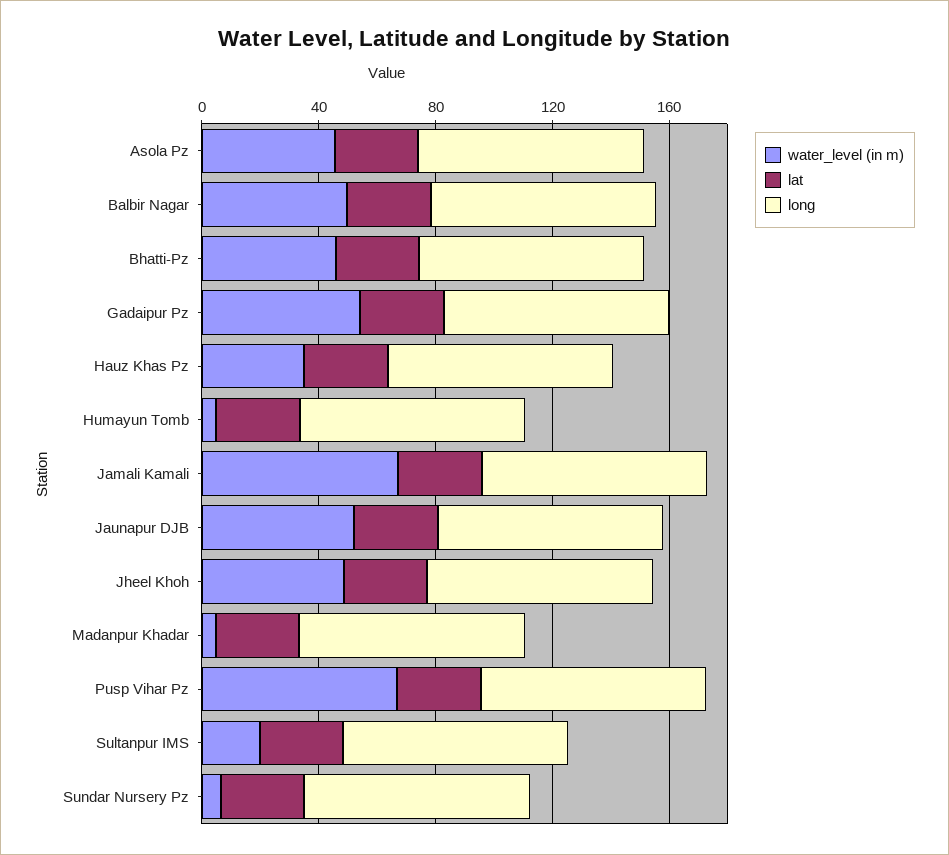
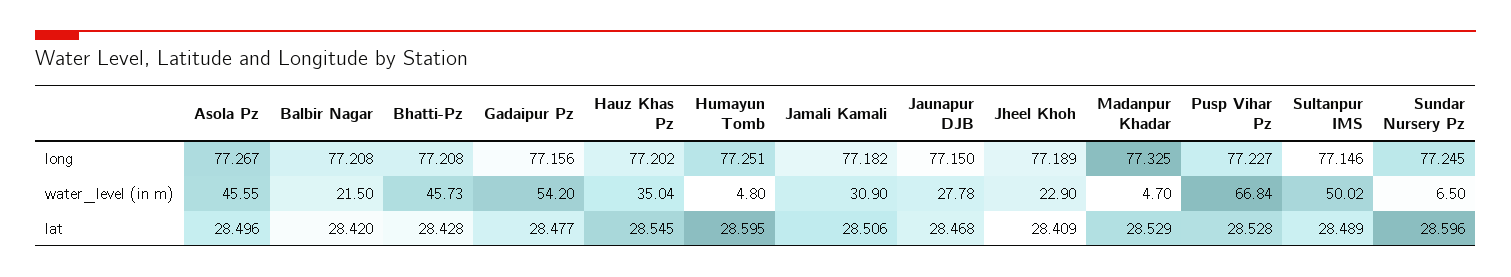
water_level (in m), Balbir Nagar: 50 -> 21.5
water_level (in m), Jamali Kamali: 70 -> 30.9
water_level (in m), Jaunapur DJB: 50 -> 27.78
water_level (in m), Jheel Khoh: 50 -> 22.9
water_level (in m), Sultanpur IMS: 20 -> 50.02

